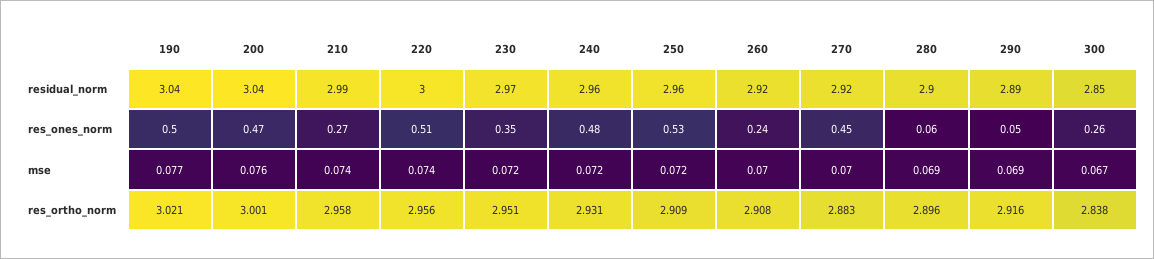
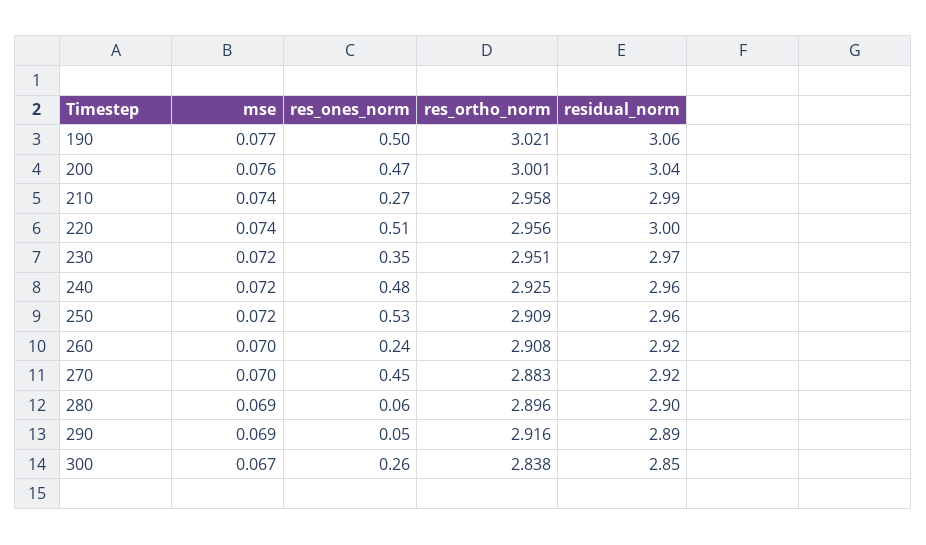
190, residual_norm: 3.04 -> 3.06
240, res_ortho_norm: 2.931 -> 2.925

